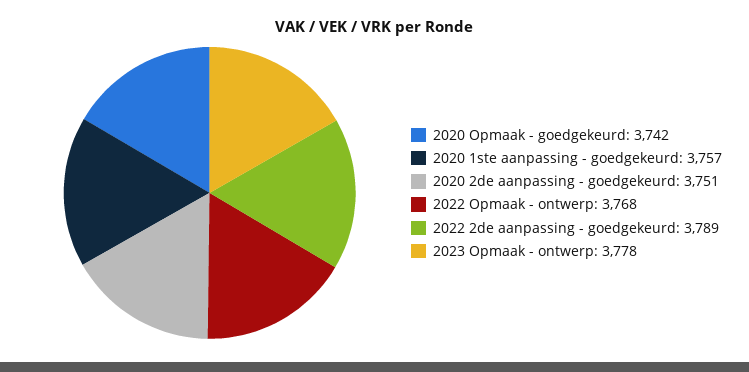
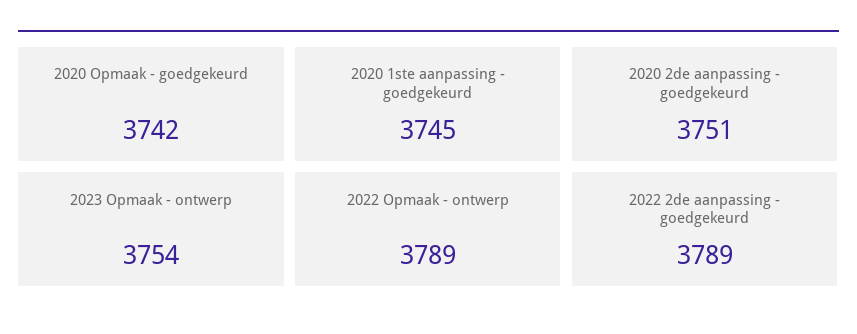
2020 1ste aanpassing - goedgekeurd: 3757 -> 3745
2022 Opmaak - ontwerp: 3768 -> 3789
2023 Opmaak - ontwerp: 3778 -> 3754

